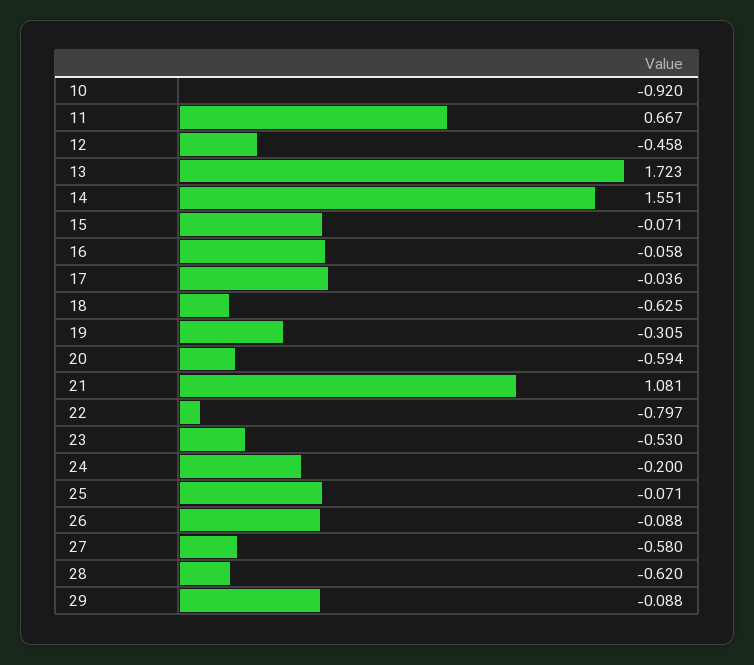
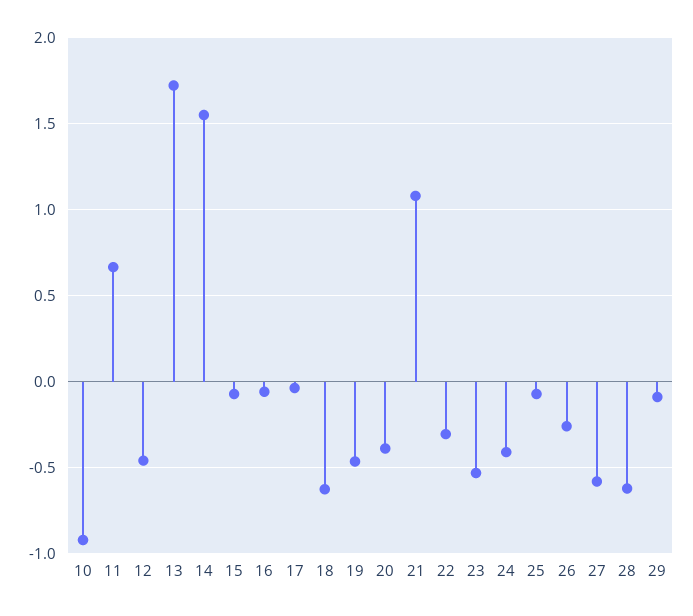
19: -0.305 -> -0.45
20: -0.594 -> -0.4
22: -0.797 -> -0.3
24: -0.2 -> -0.4
26: -0.088 -> -0.25

